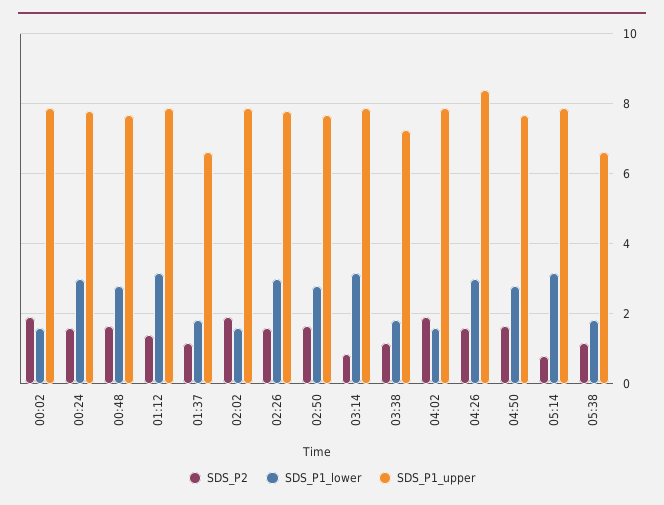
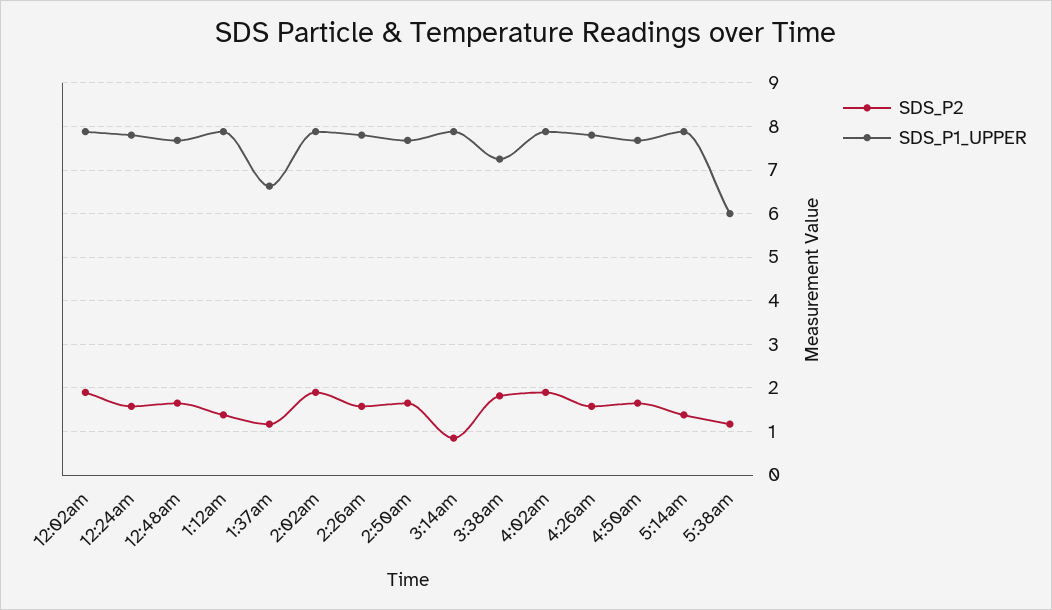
SDS_P1_lower, 00:02: 1.6 -> none
SDS_P1_lower, 00:24: 3 -> none
SDS_P1_lower, 00:48: 2.8 -> none
SDS_P1_lower, 01:12: 3.2 -> none
SDS_P1_lower, 01:37: 1.8 -> none
SDS_P1_lower, 02:02: 1.6 -> none
SDS_P1_lower, 02:26: 3 -> none
SDS_P1_lower, 02:50: 2.8 -> none
SDS_P1_lower, 03:14: 3.2 -> none
SDS_P2, 03:38: 1.2 -> 1.8
SDS_P1_lower, 03:38: 1.8 -> none
SDS_P1_lower, 04:02: 1.6 -> none
SDS_P1_lower, 04:26: 3 -> none
SDS_P1_upper, 04:26: 8.4 -> 7.8
SDS_P1_lower, 04:50: 2.8 -> none
SDS_P2, 05:14: 0.8 -> 1.4
SDS_P1_lower, 05:14: 3.2 -> none
SDS_P1_lower, 05:38: 1.8 -> none
SDS_P1_upper, 05:38: 6.6 -> 6

